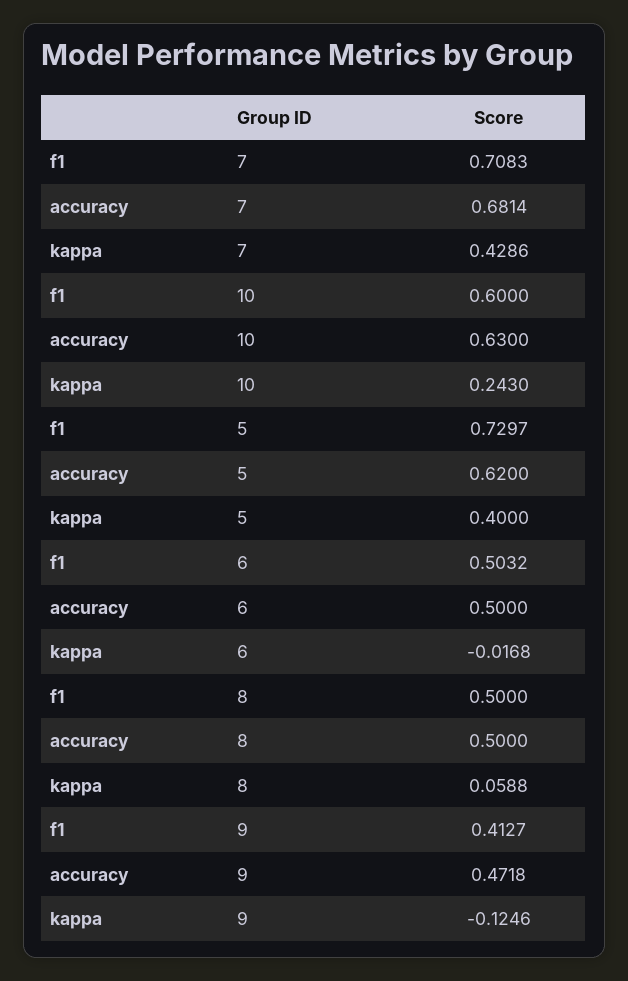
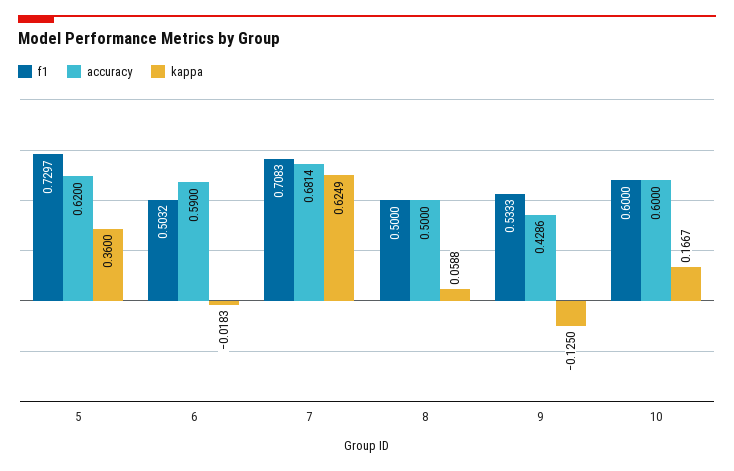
kappa, 7: 0.4286 -> 0.6249
accuracy, 10: 0.63 -> 0.6
kappa, 10: 0.243 -> 0.1667
kappa, 5: 0.4 -> 0.36
accuracy, 6: 0.5 -> 0.59
kappa, 6: -0.0168 -> -0.0183
f1, 9: 0.4127 -> 0.5333
accuracy, 9: 0.4718 -> 0.4286
kappa, 9: -0.1246 -> -0.125

